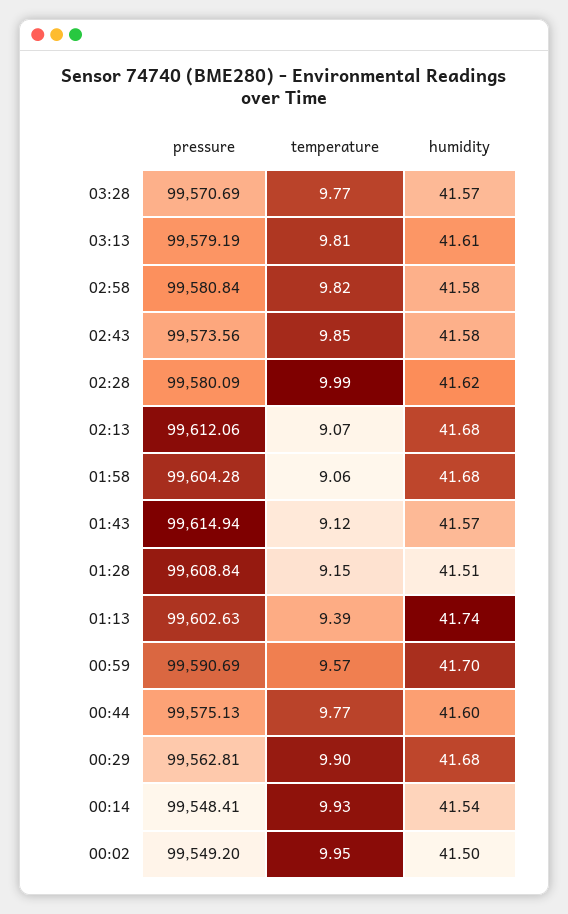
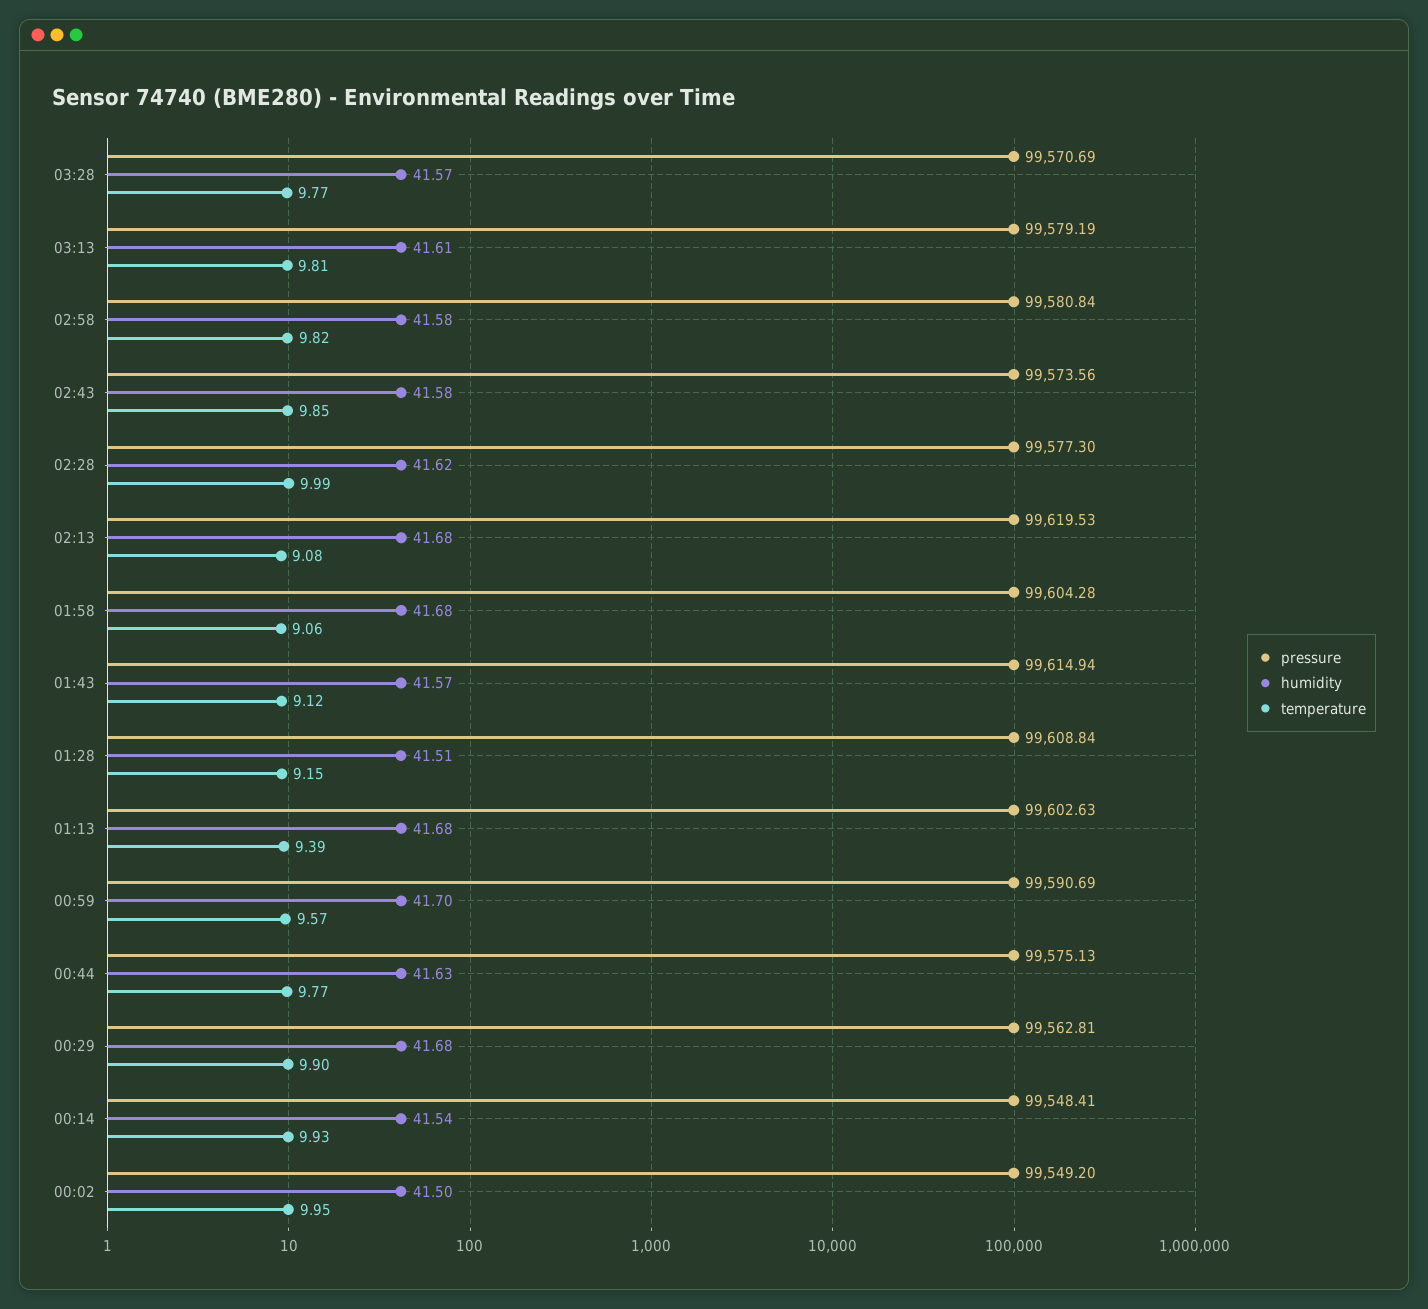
pressure, 02:28: 99580.09 -> 99577.3
pressure, 02:13: 99612.06 -> 99619.53
temperature, 02:13: 9.07 -> 9.08
humidity, 01:13: 41.74 -> 41.68
humidity, 00:44: 41.6 -> 41.63

